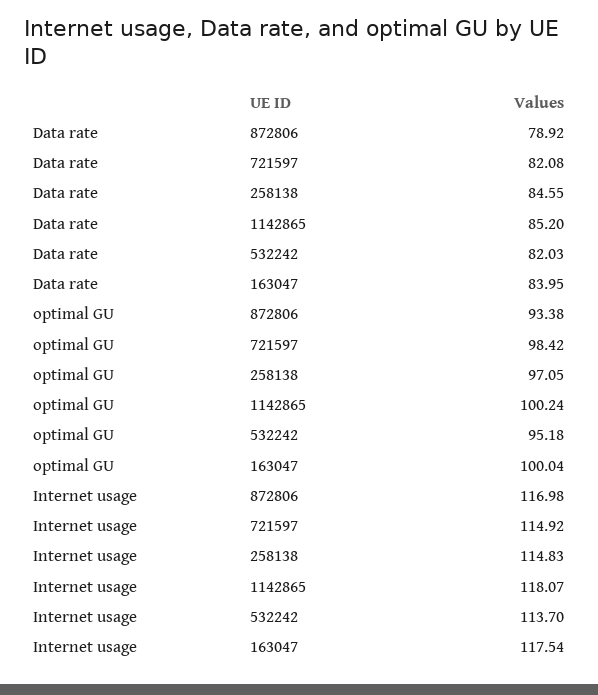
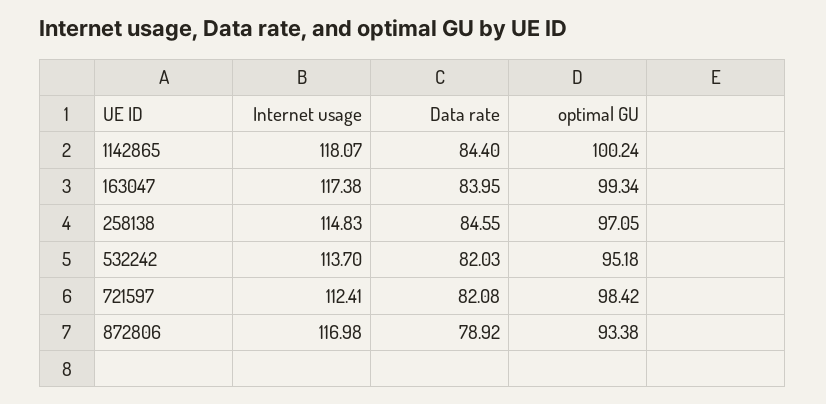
Data rate, 1142865: 85.2 -> 84.4
optimal GU, 163047: 100.04 -> 99.34
Internet usage, 721597: 114.92 -> 112.41
Internet usage, 163047: 117.54 -> 117.38

